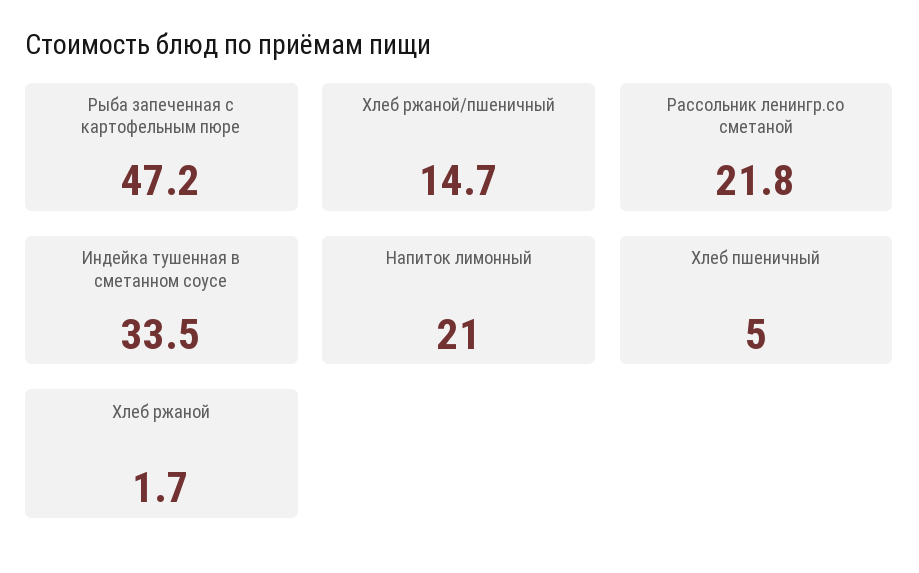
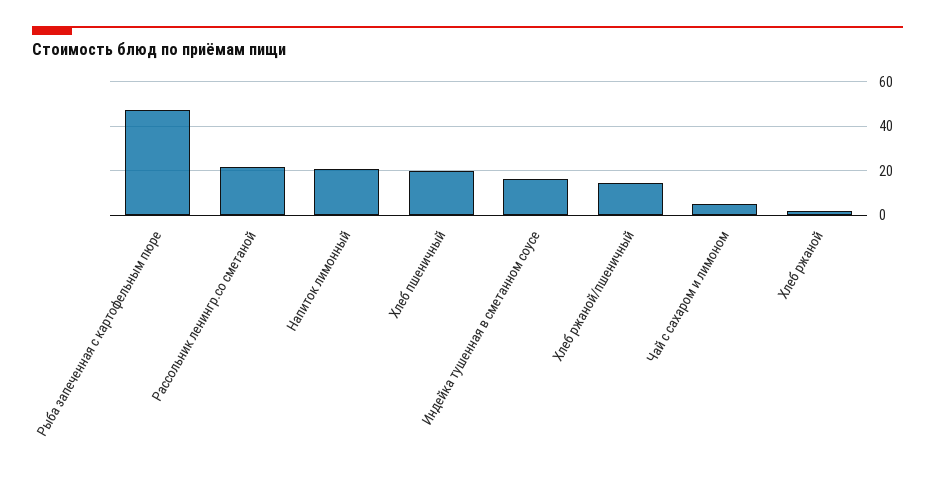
Индейка тушенная в сметанном соусе: 33.5 -> 15
Хлеб пшеничный: 5 -> 20
Чай с сахаром и лимоном: none -> 5

